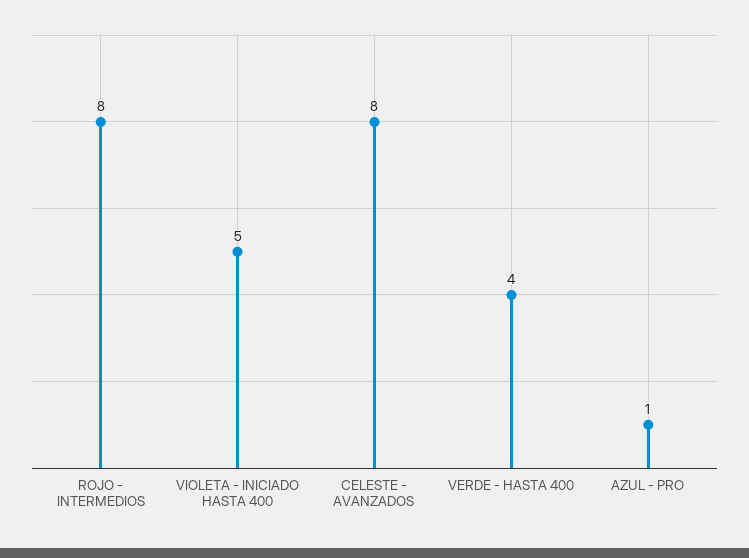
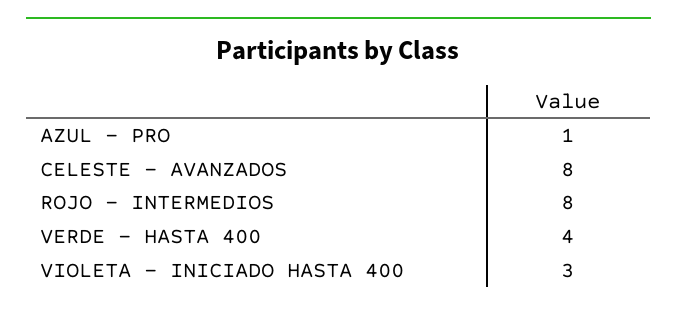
VIOLETA - INICIADO HASTA 400: 5 -> 3

